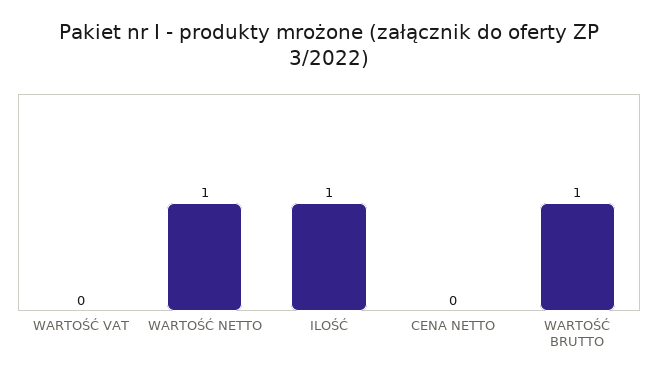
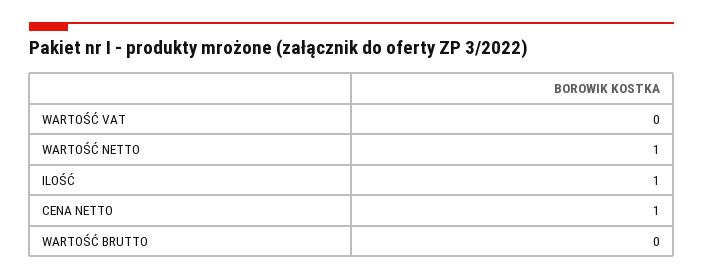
CENA NETTO: 0 -> 1
WARTOŚĆ BRUTTO: 1 -> 0

